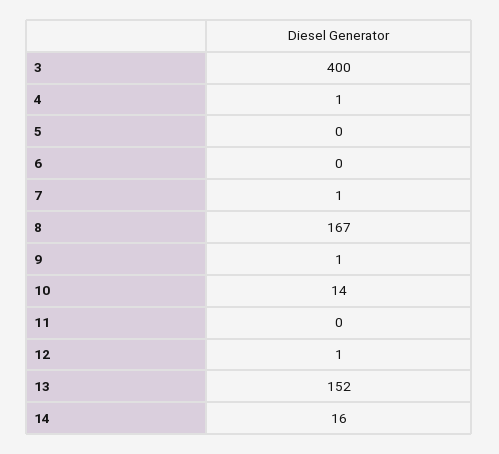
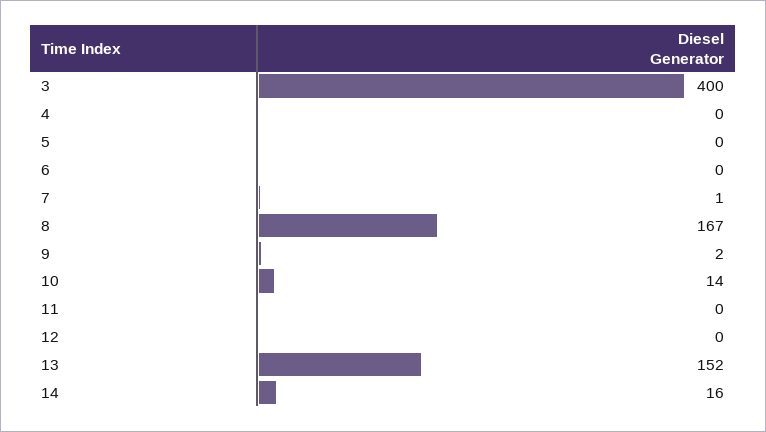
4: 1 -> 0
9: 1 -> 2
12: 1 -> 0

